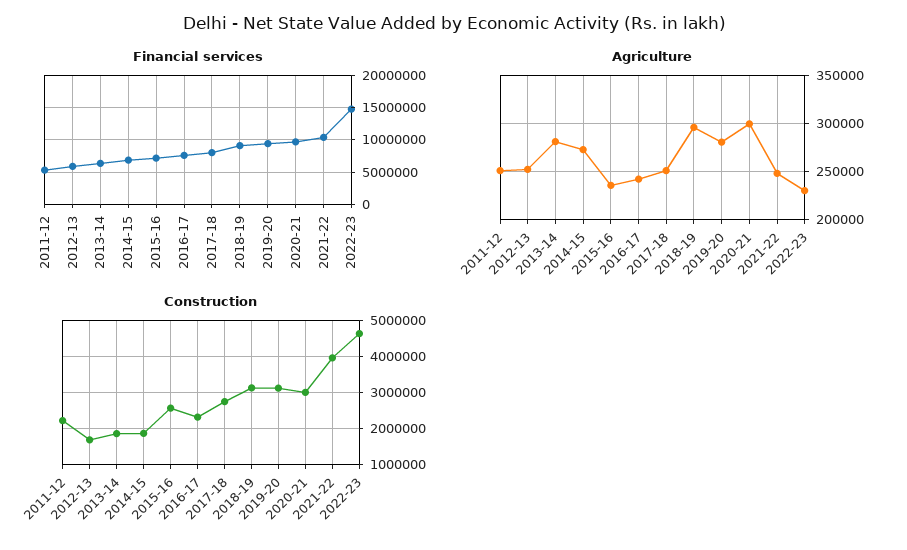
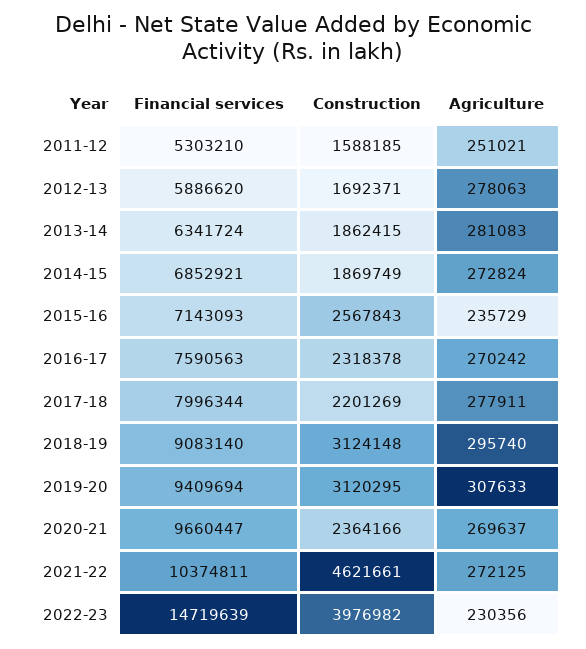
Agriculture, 2012-13: 250000 -> 278063
Agriculture, 2016-17: 240000 -> 270242
Agriculture, 2017-18: 250000 -> 277911
Agriculture, 2019-20: 280000 -> 307633
Agriculture, 2020-21: 300000 -> 269637
Agriculture, 2021-22: 250000 -> 272125
Construction, 2011-12: 2200000 -> 1588185
Construction, 2017-18: 2800000 -> 2201269
Construction, 2020-21: 3000000 -> 2364166
Construction, 2021-22: 4000000 -> 4621661
Construction, 2022-23: 4600000 -> 3976982

